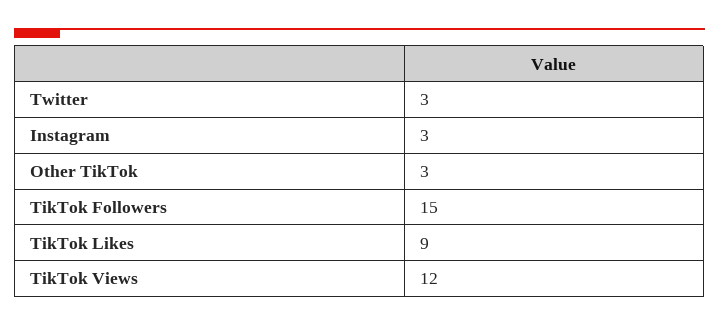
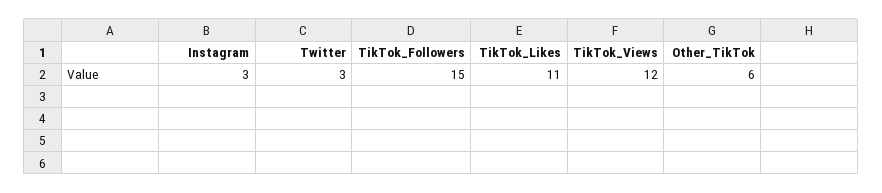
Other TikTok: 3 -> 6
TikTok Likes: 9 -> 11

